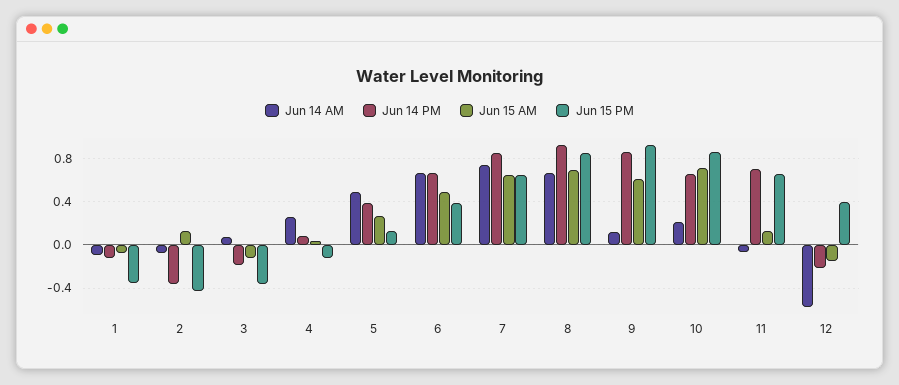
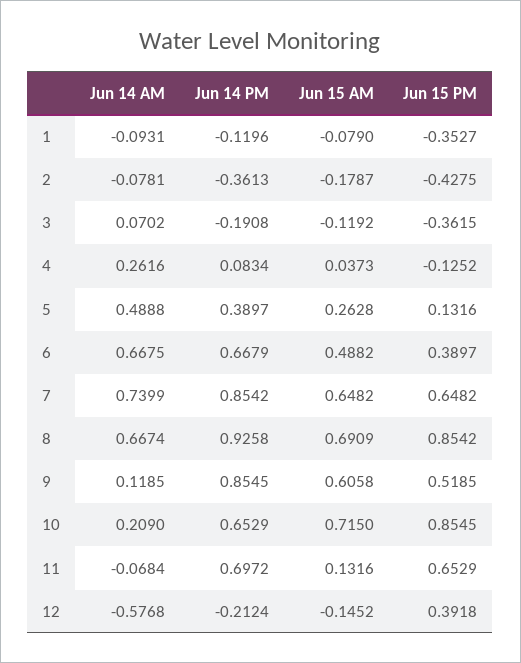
Jun 15 AM, 2: 0.1 -> -0.1787
Jun 15 PM, 9: 0.9 -> 0.5185

